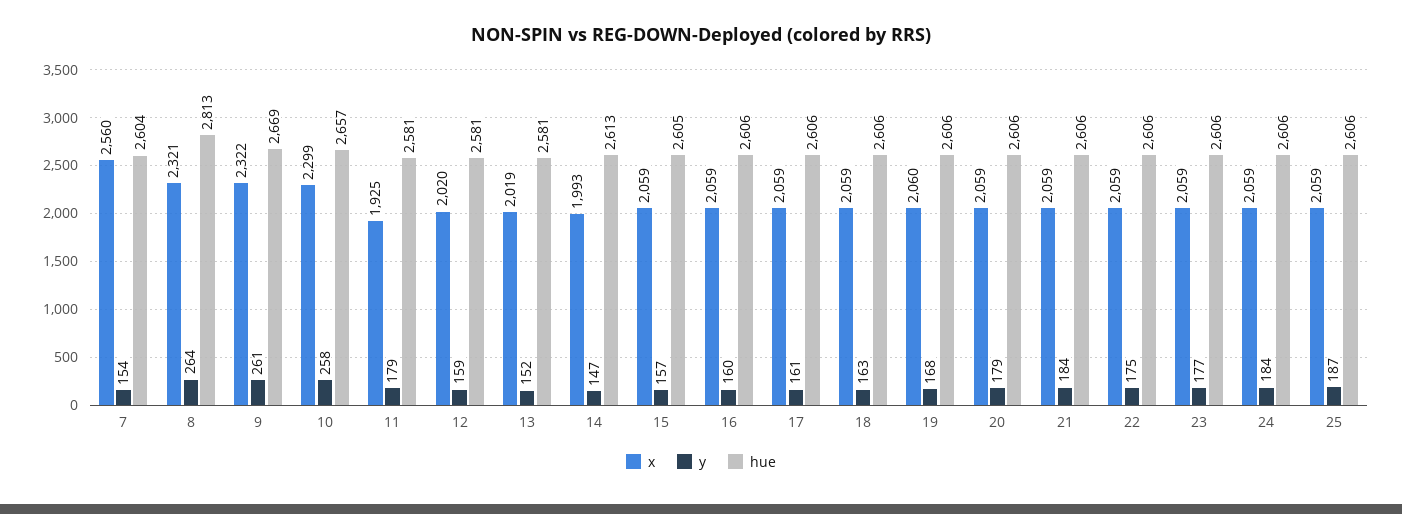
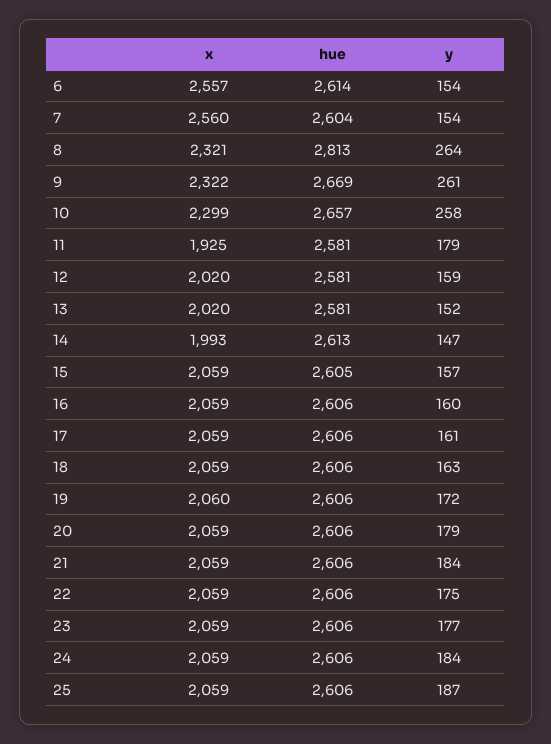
x, 13: 2019 -> 2020
y, 19: 168 -> 172
x, 6: none -> 2557
hue, 6: none -> 2614
y, 6: none -> 154

